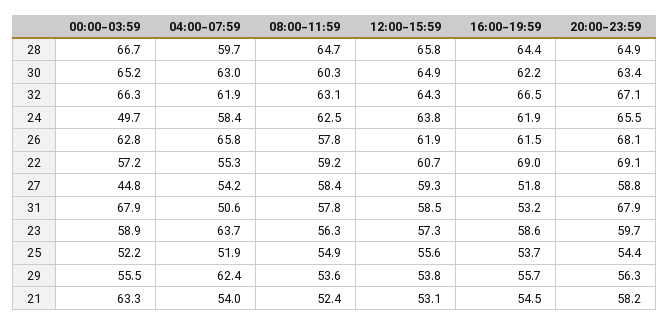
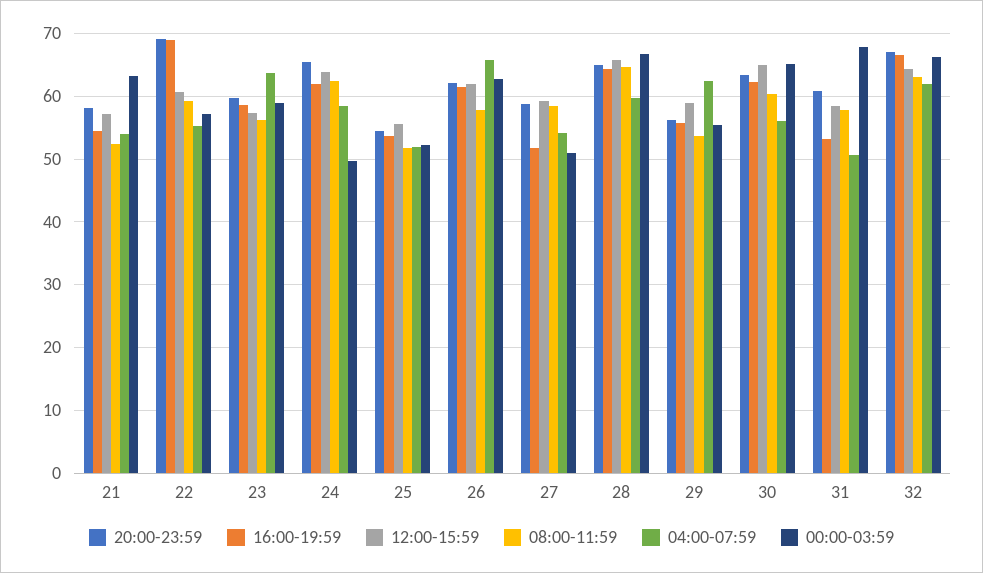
04:00-07:59, 30: 63 -> 56
20:00-23:59, 26: 68.1 -> 62
00:00-03:59, 27: 44.8 -> 51
20:00-23:59, 31: 67.9 -> 61
08:00-11:59, 25: 54.9 -> 52
12:00-15:59, 29: 53.8 -> 59
12:00-15:59, 21: 53.1 -> 57

